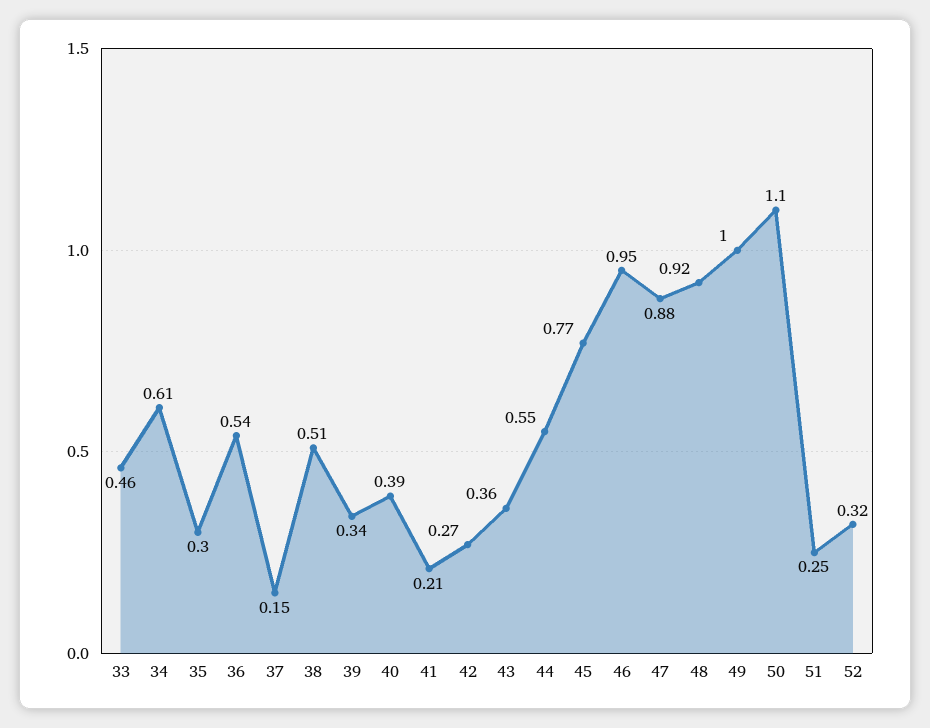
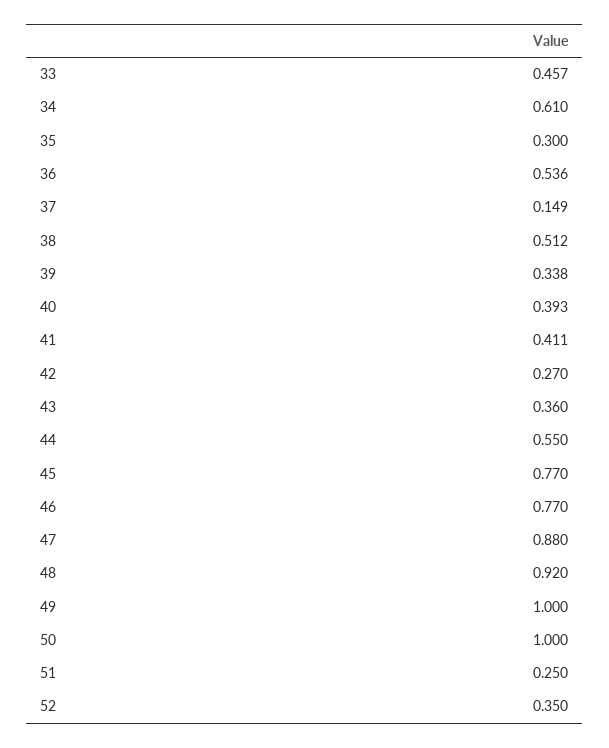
41: 0.21 -> 0.411
46: 0.95 -> 0.77
50: 1.1 -> 1
52: 0.32 -> 0.35

